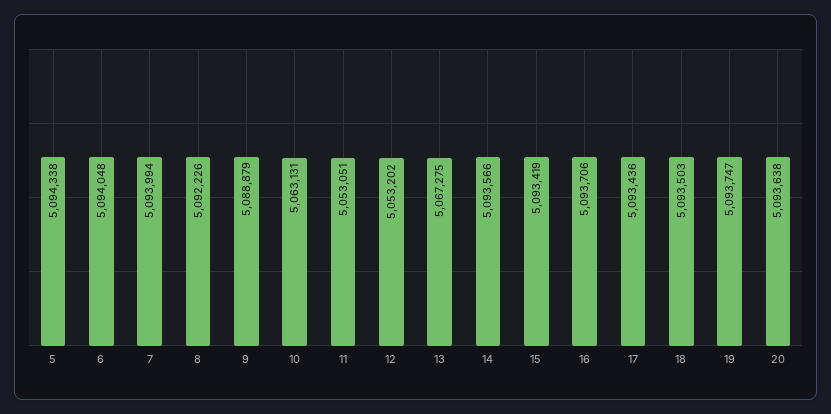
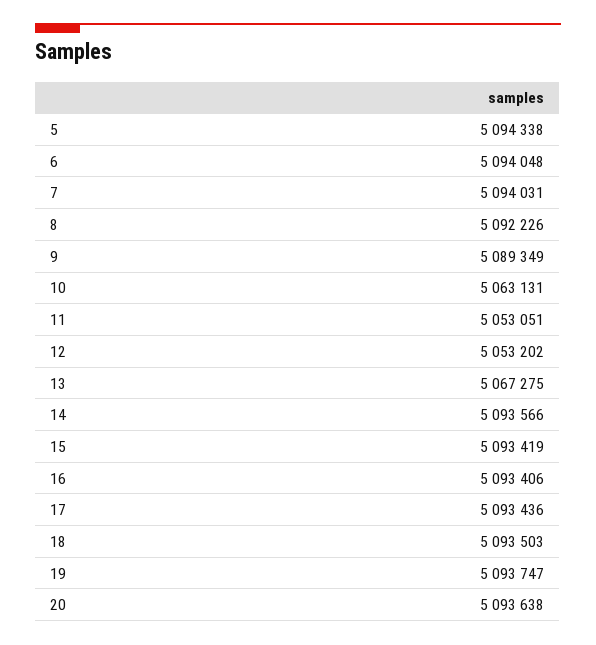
7: 5093994 -> 5094031
9: 5088879 -> 5089349
16: 5093706 -> 5093406

